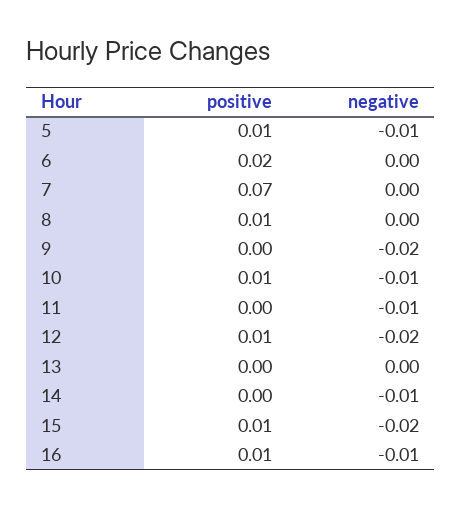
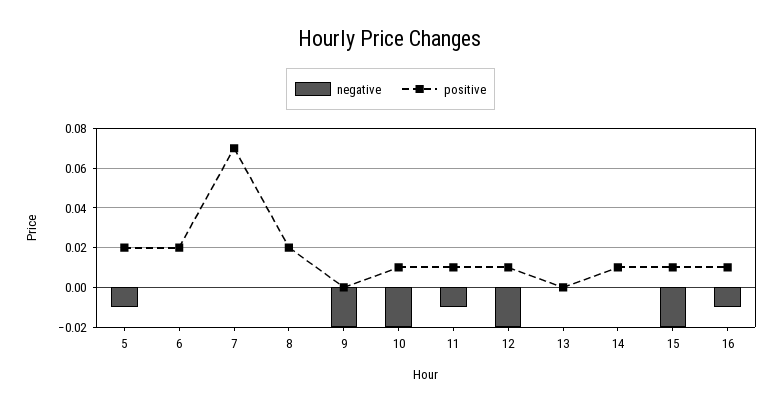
positive, 5: 0.01 -> 0.02
positive, 8: 0.01 -> 0.02
negative, 10: -0.01 -> -0.02
positive, 11: 0 -> 0.01
positive, 14: 0 -> 0.01
negative, 14: -0.01 -> 0

